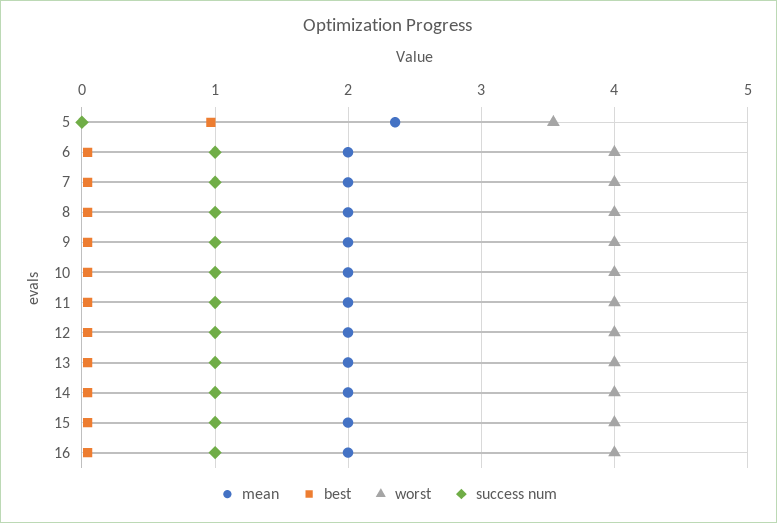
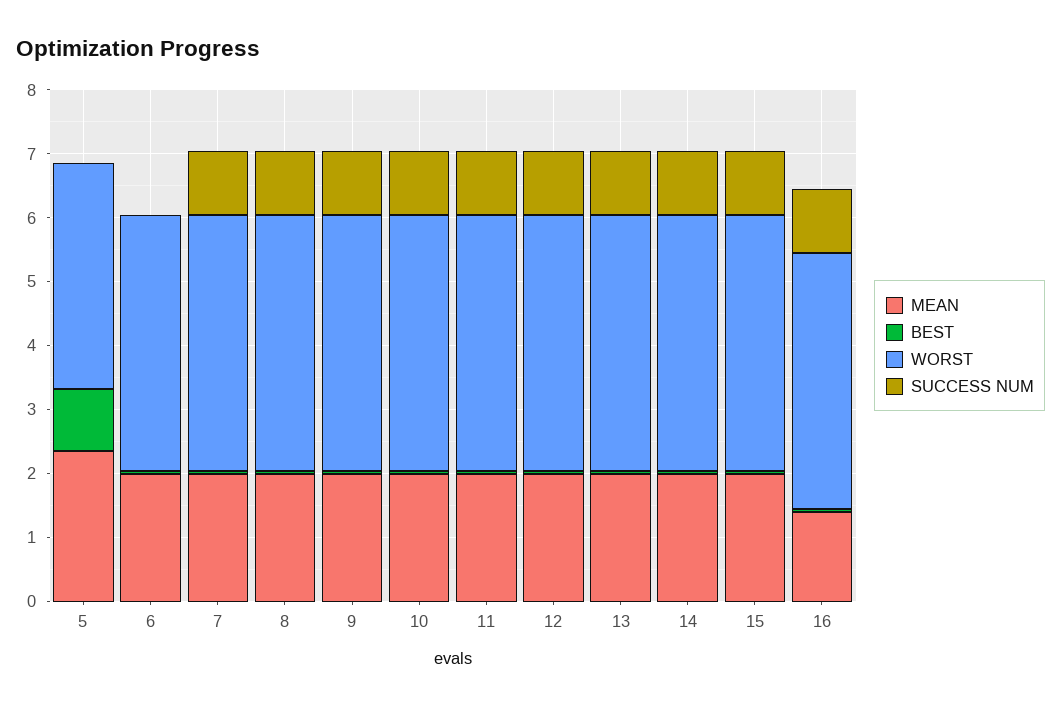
success num, 6: 1 -> 0
mean, 16: 2 -> 1.4

